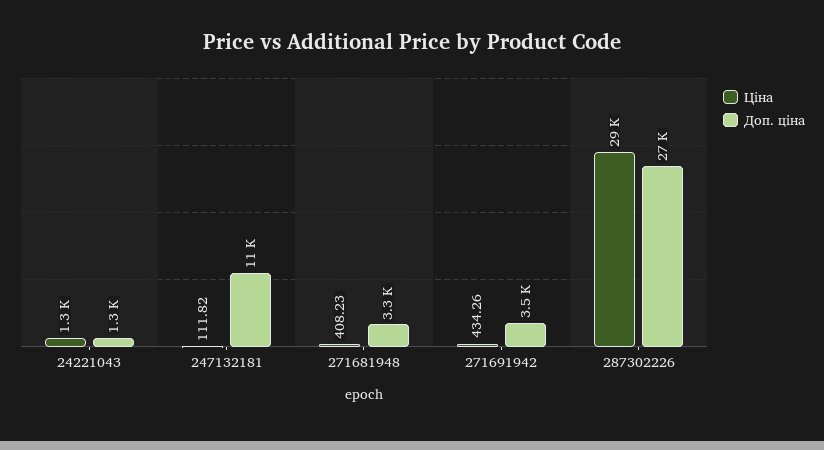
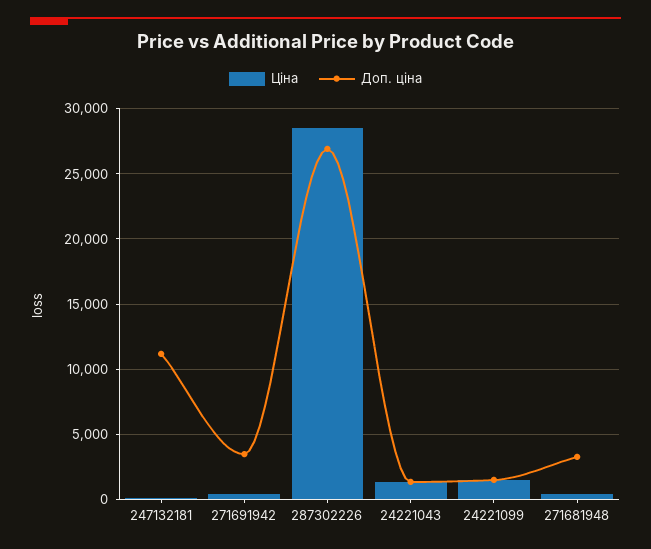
Ціна, 24221099: none -> 1500
Доп. ціна, 24221099: none -> 1500

